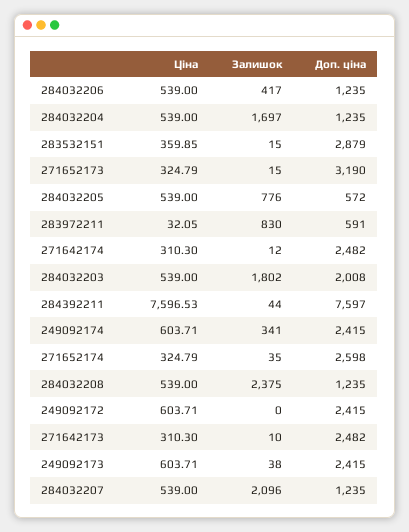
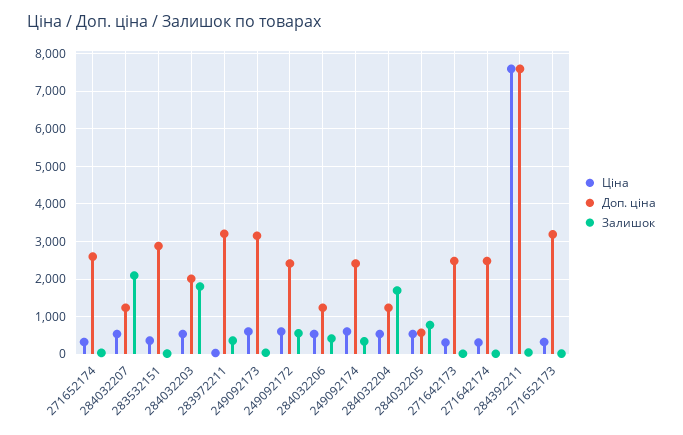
Залишок, 283972211: 830 -> 400
Доп. ціна, 283972211: 591 -> 3200
Ціна, 284032208: 539 -> none
Залишок, 284032208: 2375 -> none
Доп. ціна, 284032208: 1235 -> none
Залишок, 249092172: 0 -> 600
Доп. ціна, 249092173: 2415 -> 3200

